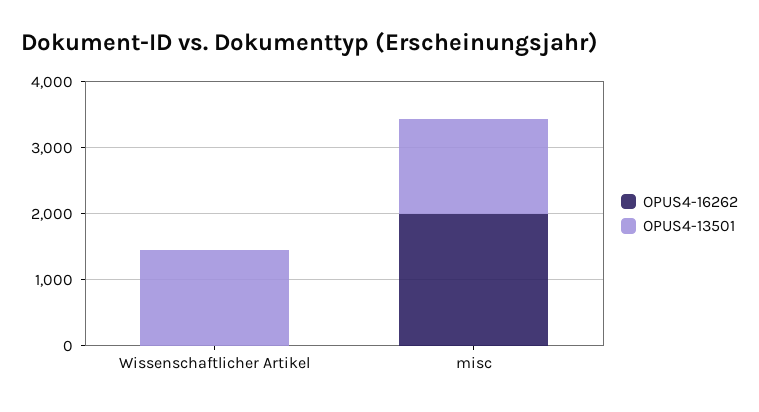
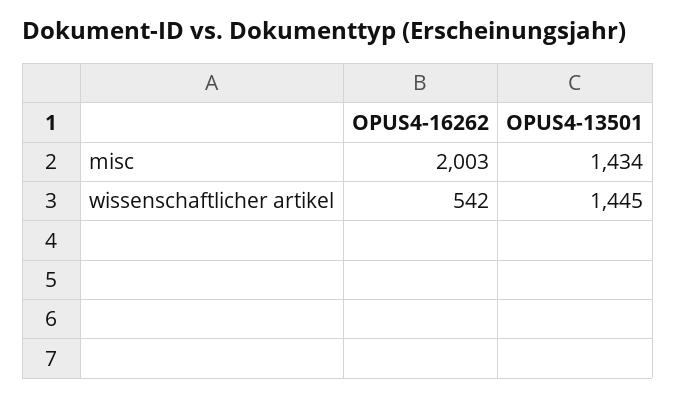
OPUS4-16262, Wissenschaftlicher Artikel: 0 -> 542

